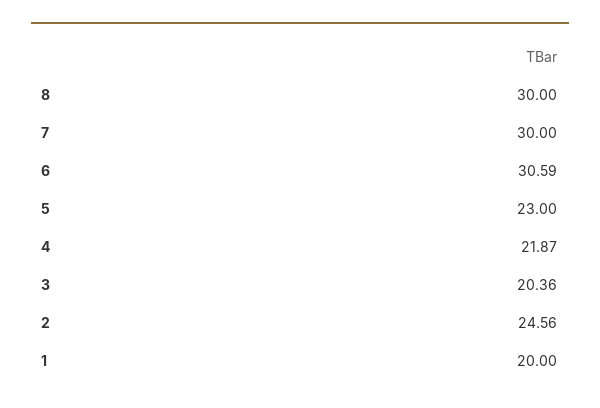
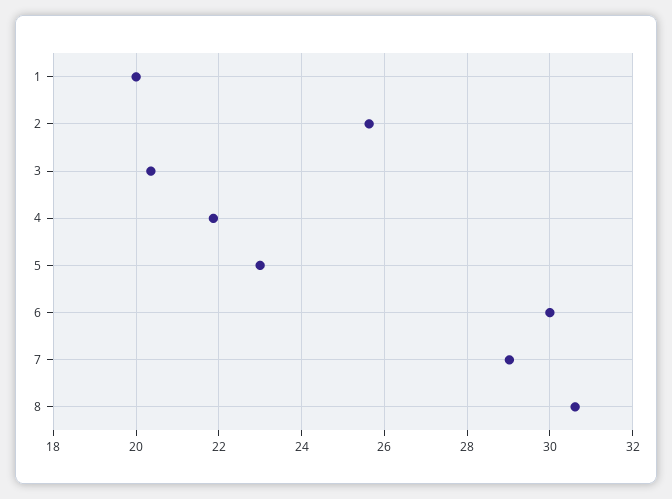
8: 30 -> 30.6
7: 30 -> 29
6: 30.59 -> 30
2: 24.56 -> 25.6

